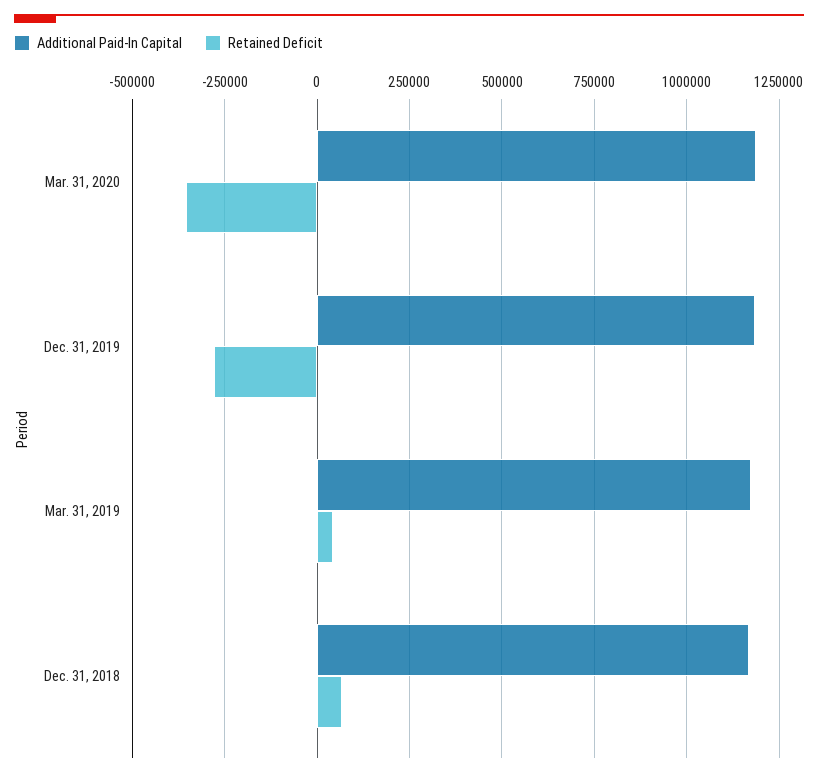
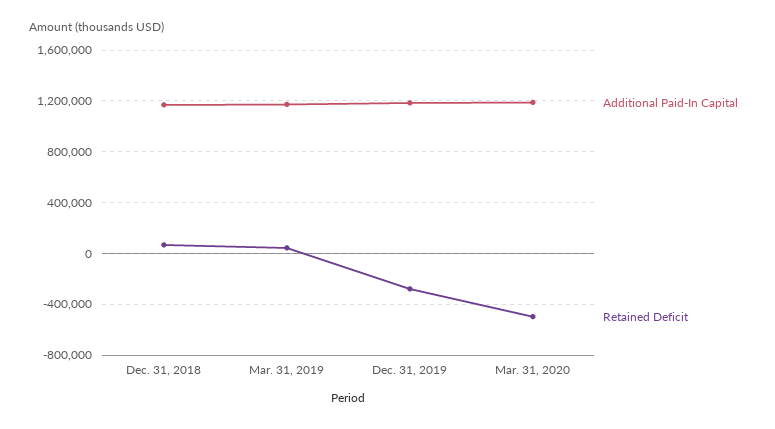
Retained Deficit, Mar. 31, 2020: -350000 -> -500000

